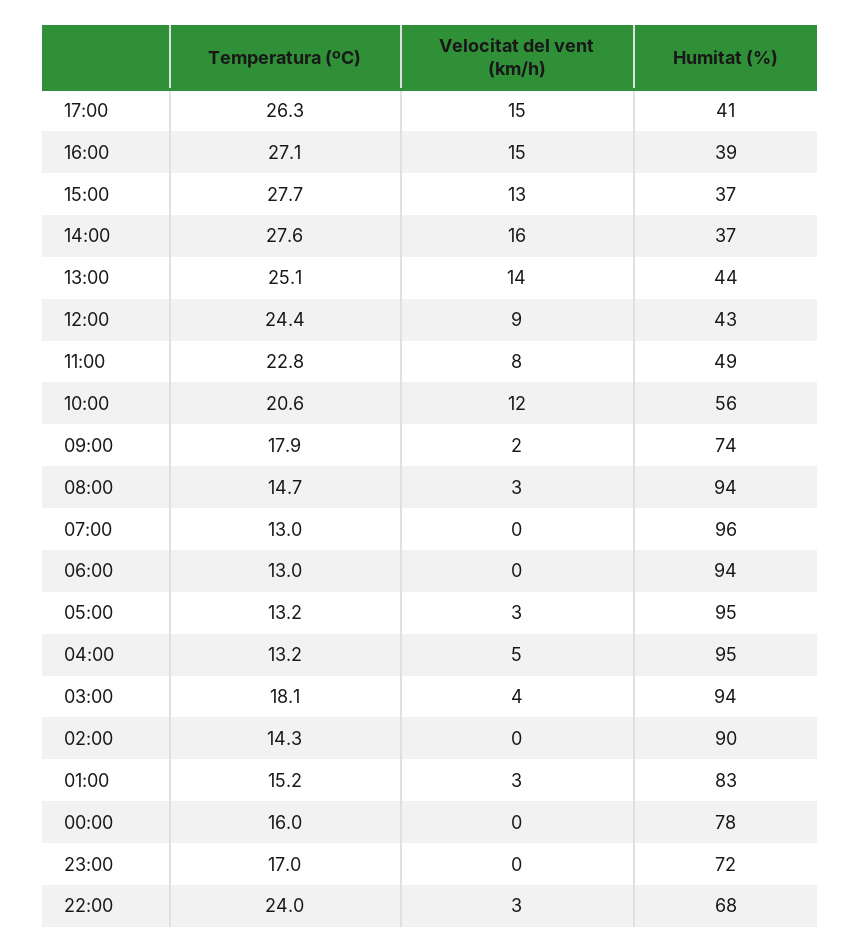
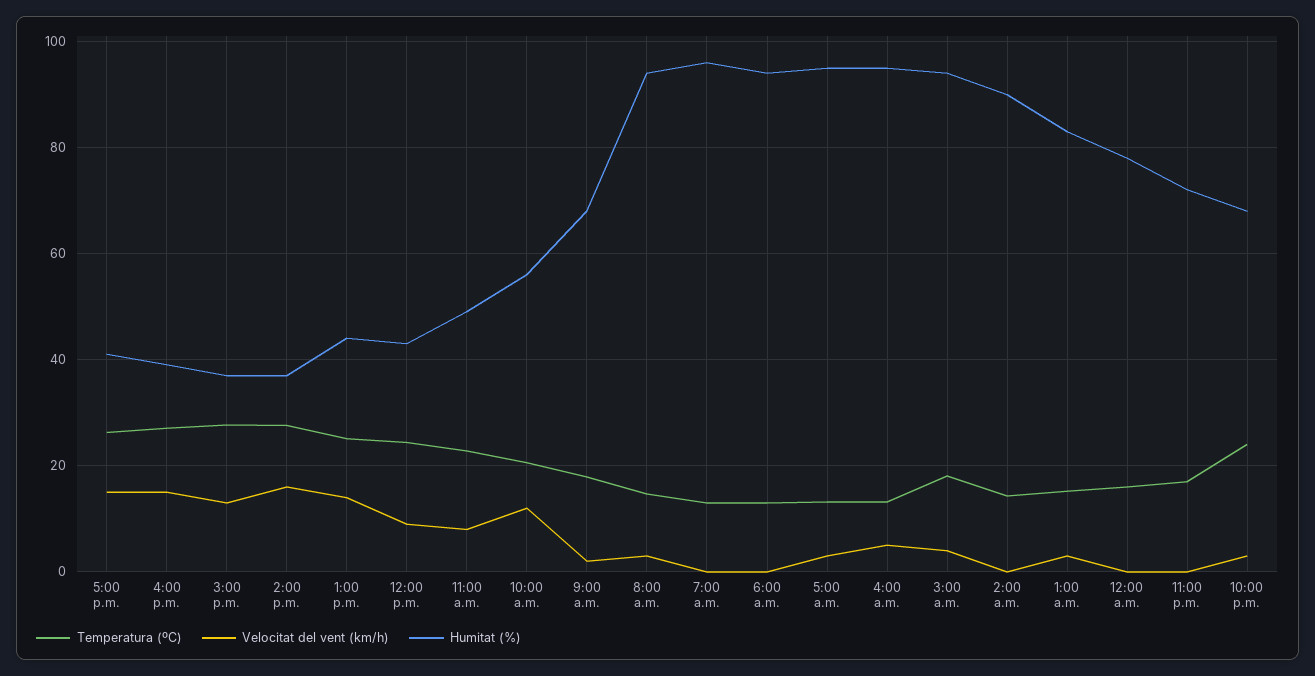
Humitat (%), 09:00: 74 -> 68

